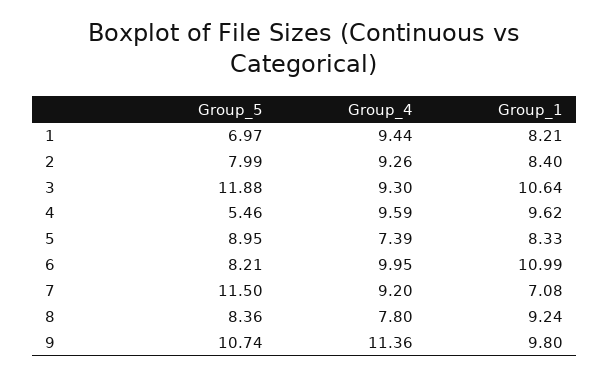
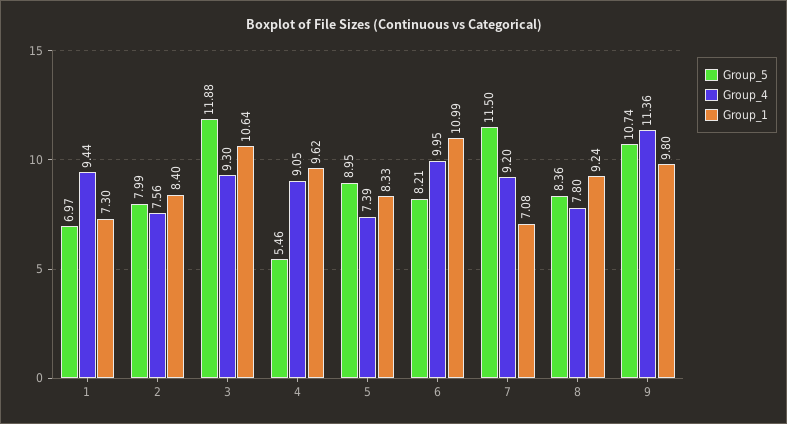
Group_1, 1: 8.21 -> 7.3
Group_4, 2: 9.26 -> 7.56
Group_4, 4: 9.59 -> 9.05

